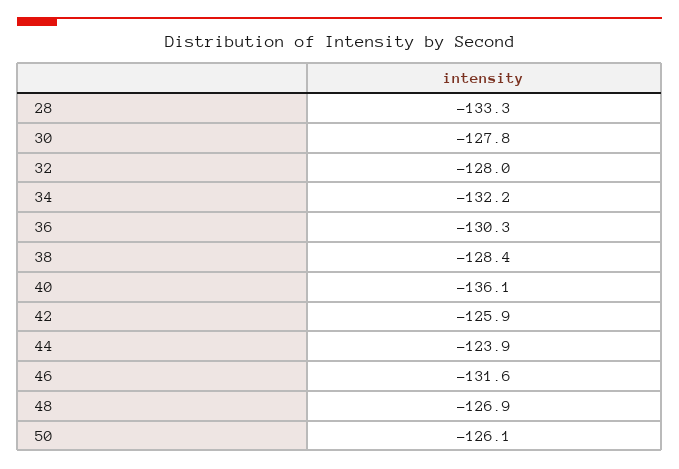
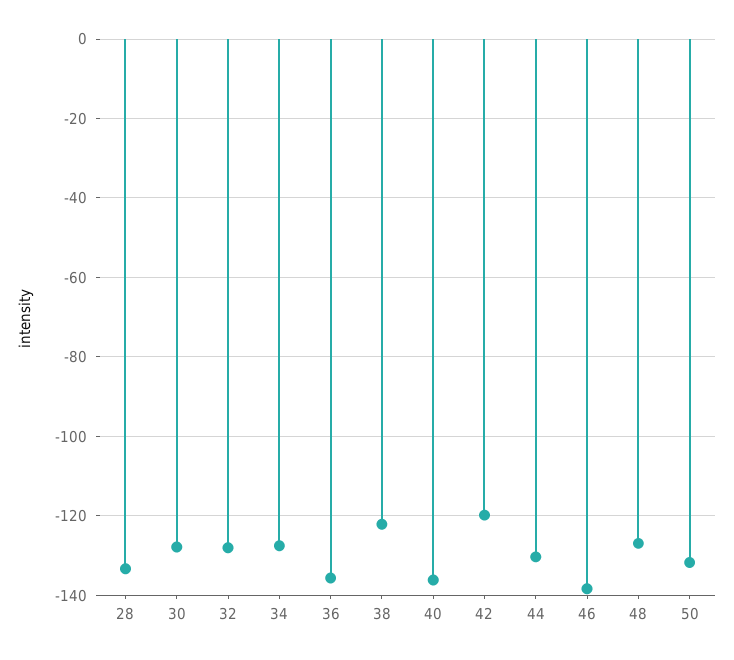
34: -132.2 -> -128
36: -130.3 -> -136
38: -128.4 -> -122
42: -125.9 -> -120
44: -123.9 -> -130
46: -131.6 -> -138
50: -126.1 -> -132

